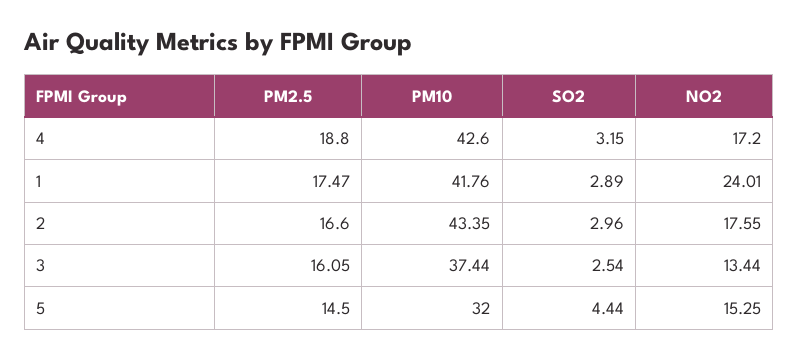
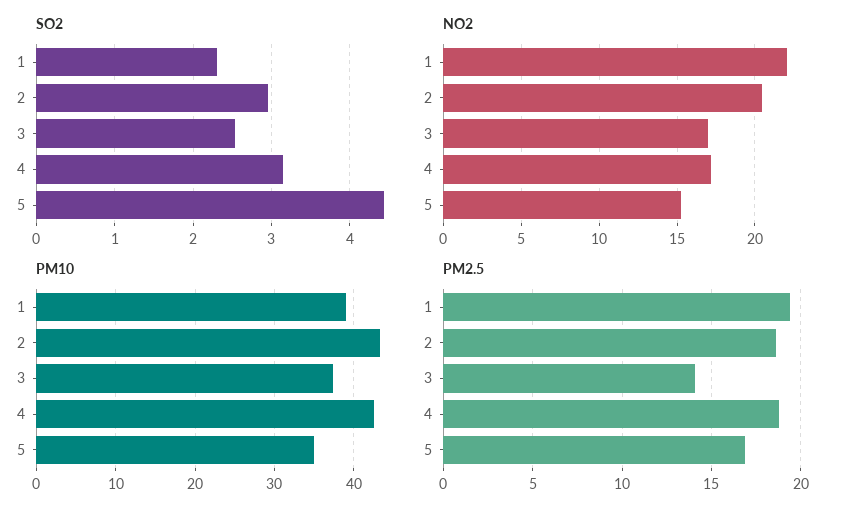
PM2.5, 1: 17.47 -> 19.5
PM10, 1: 41.76 -> 39
SO2, 1: 2.89 -> 2.3
NO2, 1: 24.01 -> 22
PM2.5, 2: 16.6 -> 18.5
NO2, 2: 17.55 -> 20.5
PM2.5, 3: 16.05 -> 14
NO2, 3: 13.44 -> 17
PM2.5, 5: 14.5 -> 17
PM10, 5: 32 -> 35

